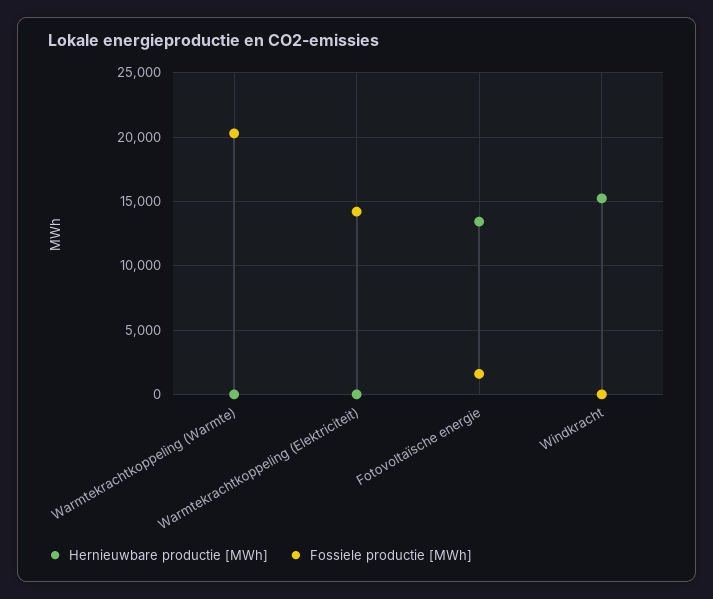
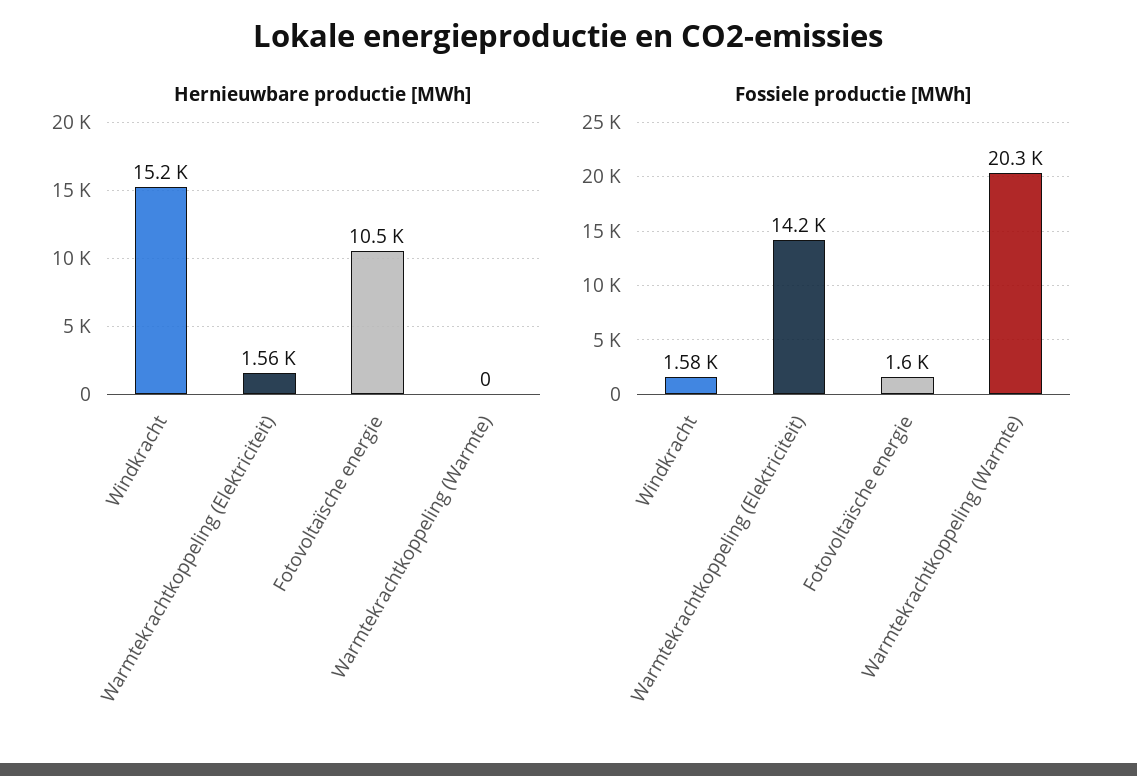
Hernieuwbare productie [MWh], Warmtekrachtkoppeling (Elektriciteit): 0 -> 1560
Hernieuwbare productie [MWh], Fotovoltaïsche energie: 13500 -> 10500
Fossiele productie [MWh], Windkracht: 0 -> 1580

